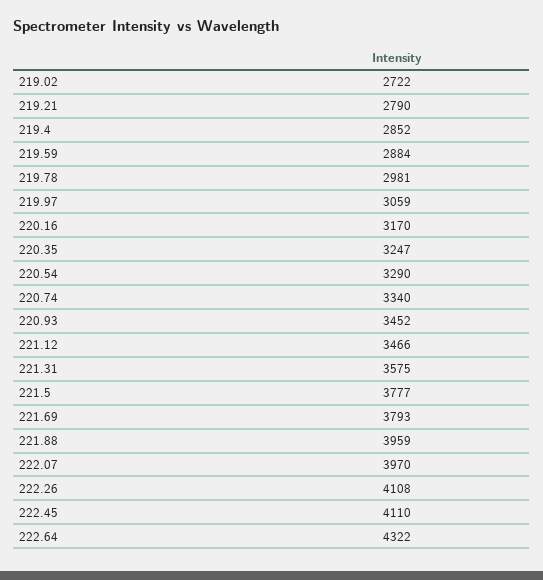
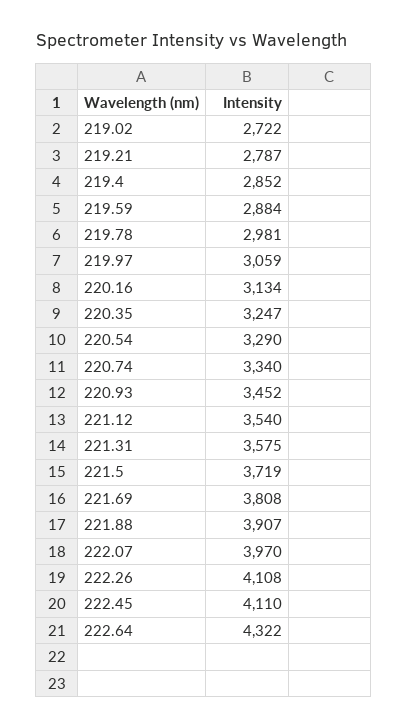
219.21: 2790 -> 2787
220.16: 3170 -> 3134
221.12: 3466 -> 3540
221.5: 3777 -> 3719
221.69: 3793 -> 3808
221.88: 3959 -> 3907

